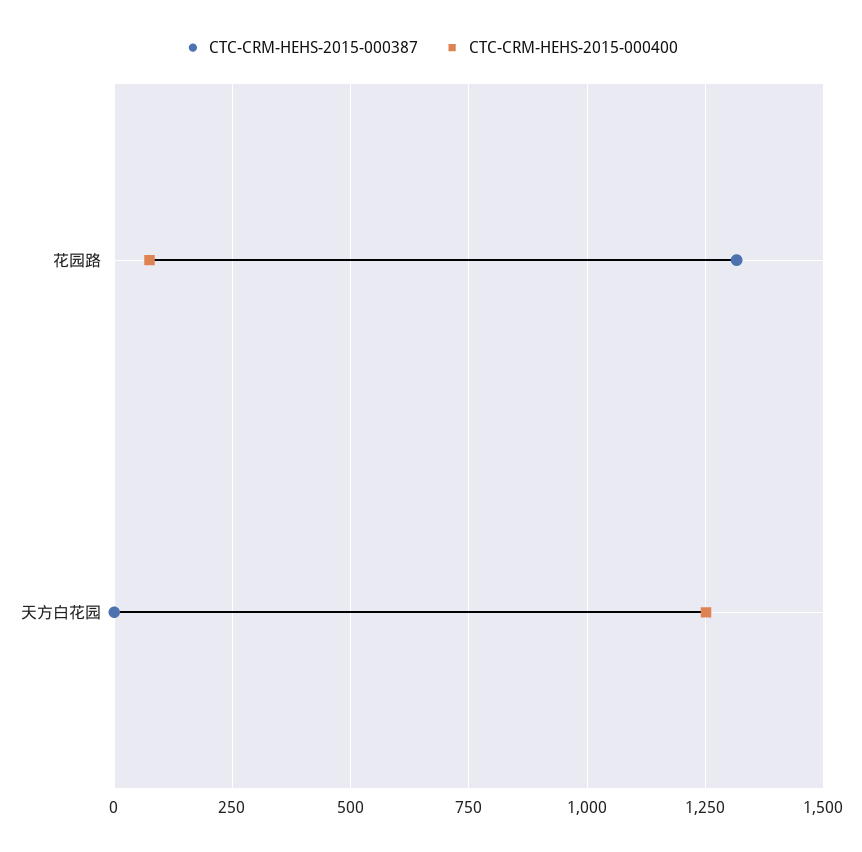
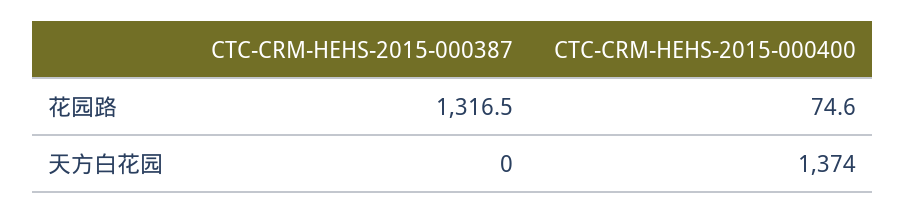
CTC-CRM-HEHS-2015-000400, 天方白花园: 1250 -> 1374

